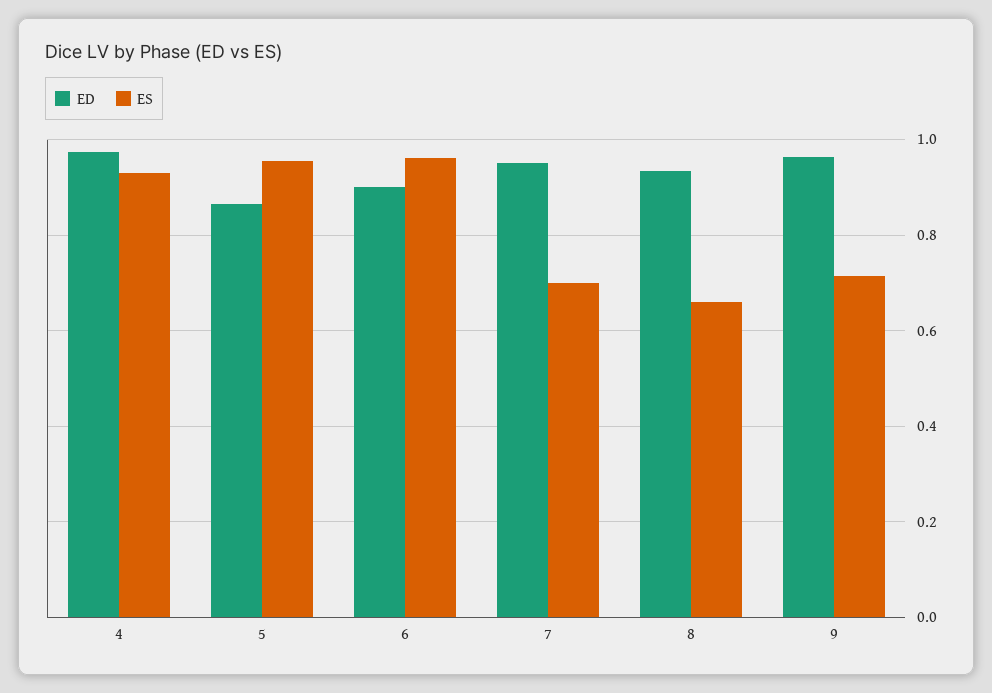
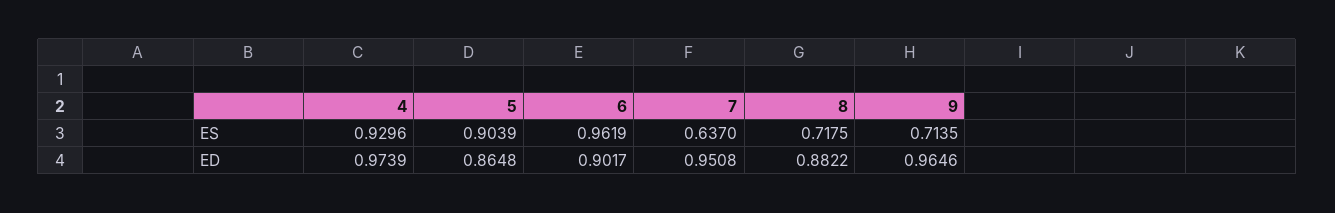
ES, 5: 0.96 -> 0.9039
ES, 7: 0.7 -> 0.637
ED, 8: 0.94 -> 0.8822
ES, 8: 0.66 -> 0.7175

